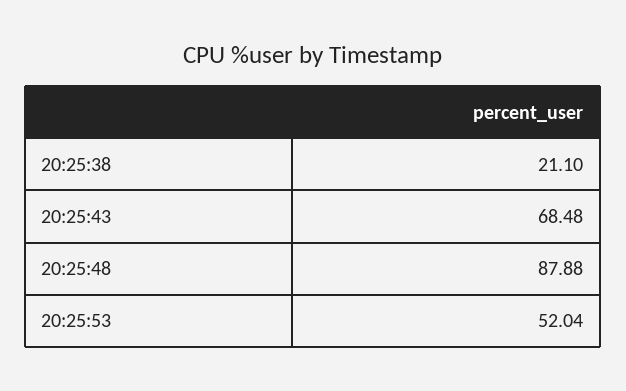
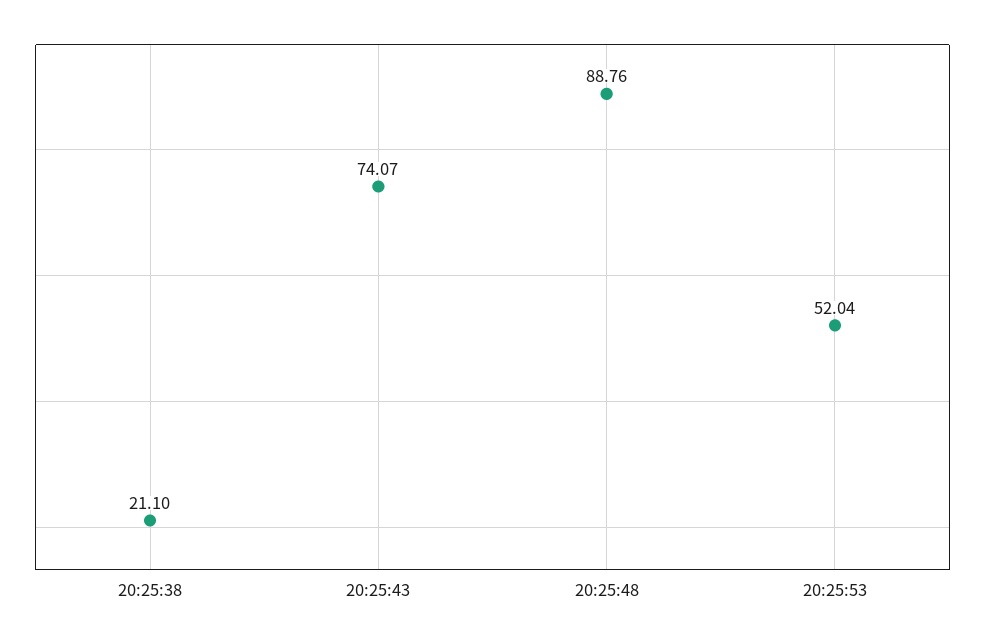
20:25:43: 68.48 -> 74.07
20:25:48: 87.88 -> 88.76

